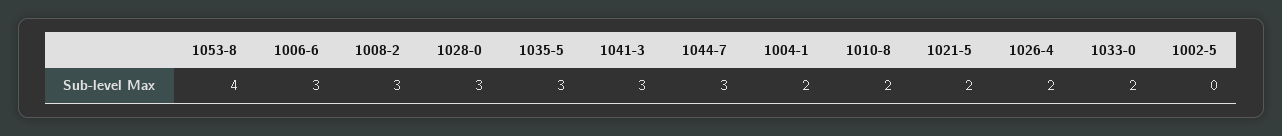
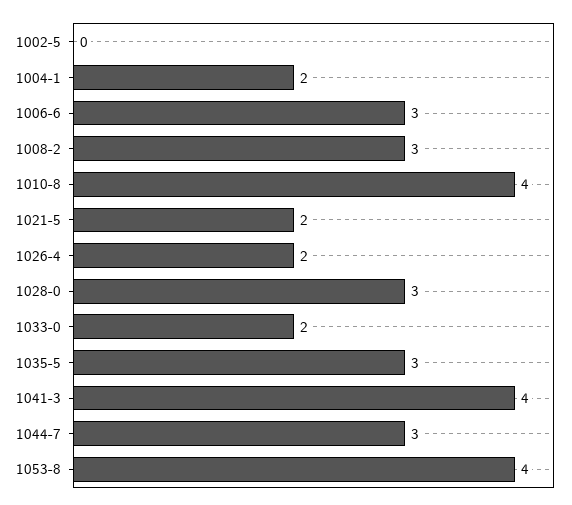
1041-3: 3 -> 4
1010-8: 2 -> 4

